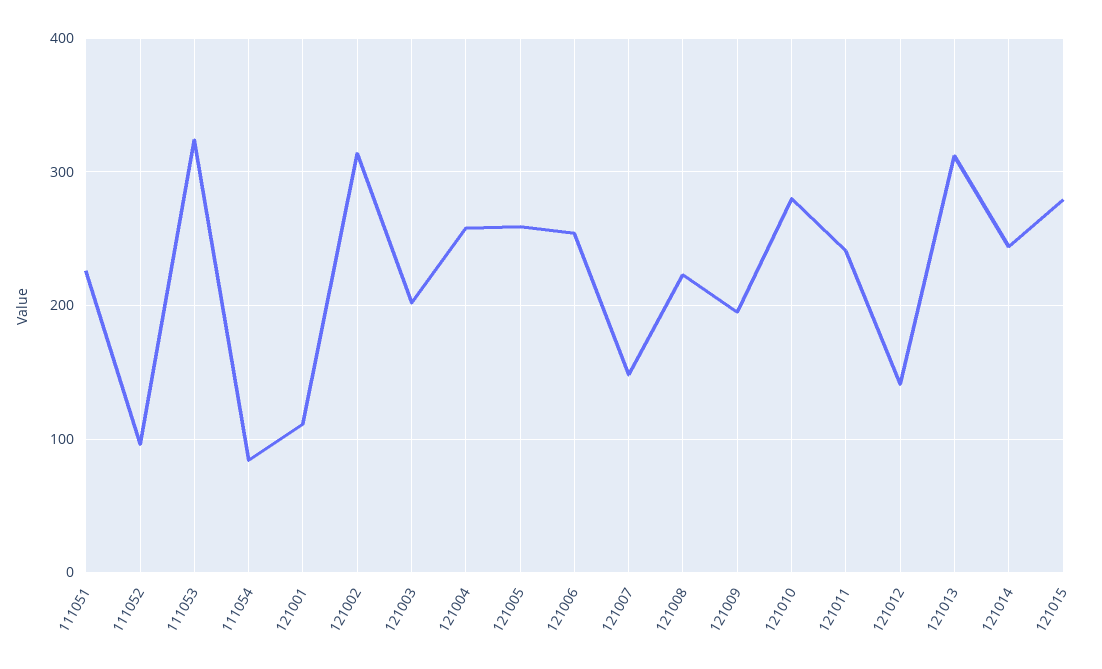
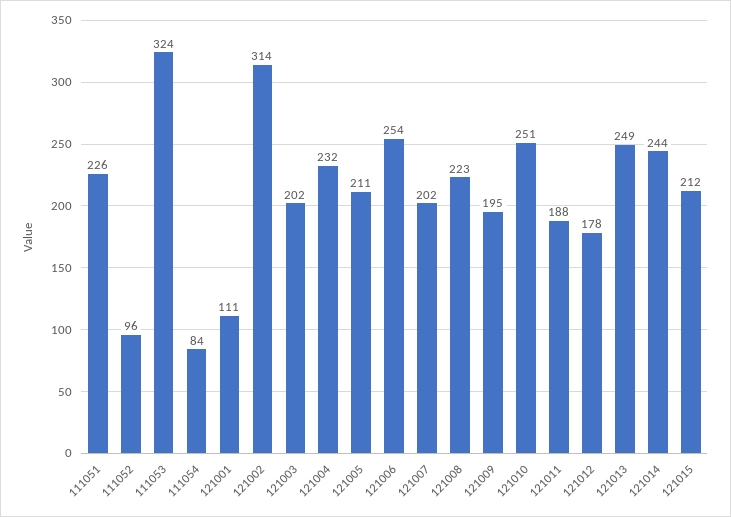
121004: 260 -> 232
121005: 260 -> 211
121007: 150 -> 202
121010: 280 -> 251
121011: 240 -> 188
121012: 140 -> 178
121013: 310 -> 249
121015: 280 -> 212

